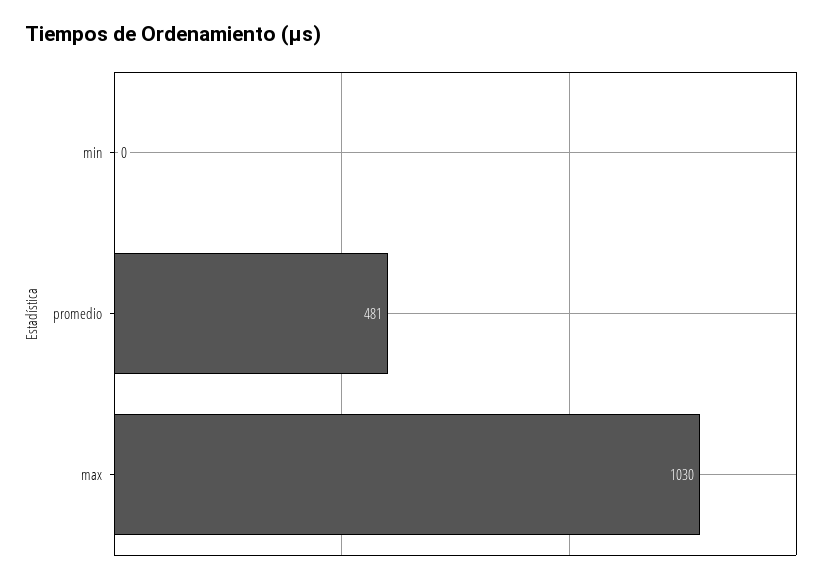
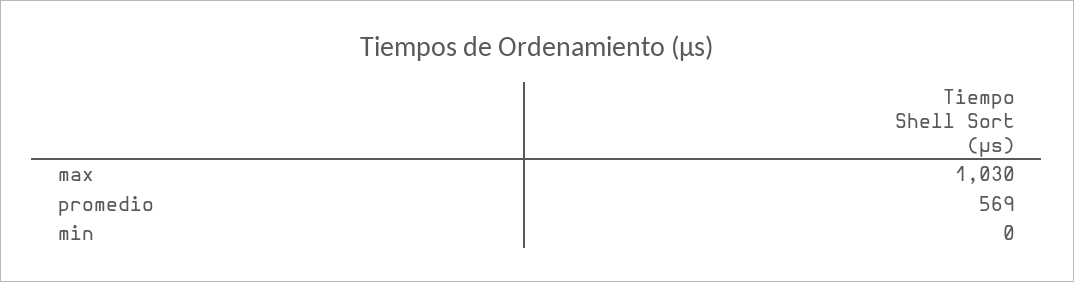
promedio: 481 -> 569

